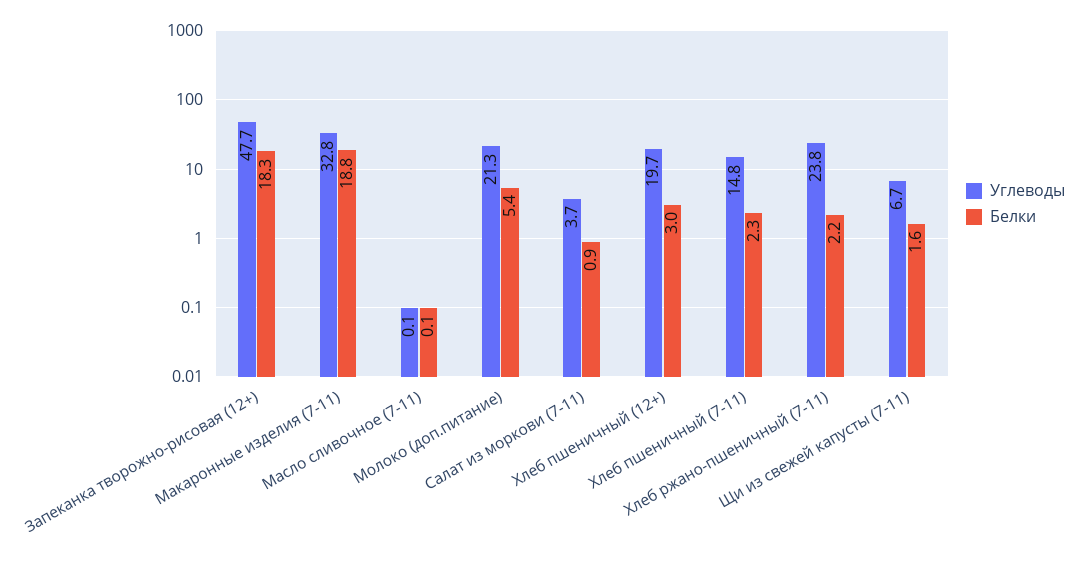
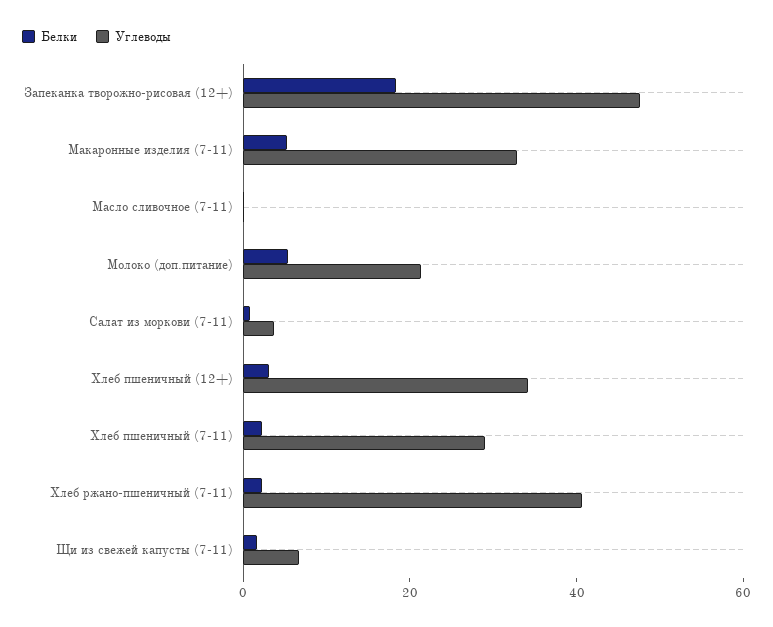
Белки, Макаронные изделия (7-11): 18.8 -> 5
Углеводы, Хлеб пшеничный (12+): 19.7 -> 35
Углеводы, Хлеб пшеничный (7-11): 14.8 -> 30
Углеводы, Хлеб ржано-пшеничный (7-11): 23.8 -> 40

